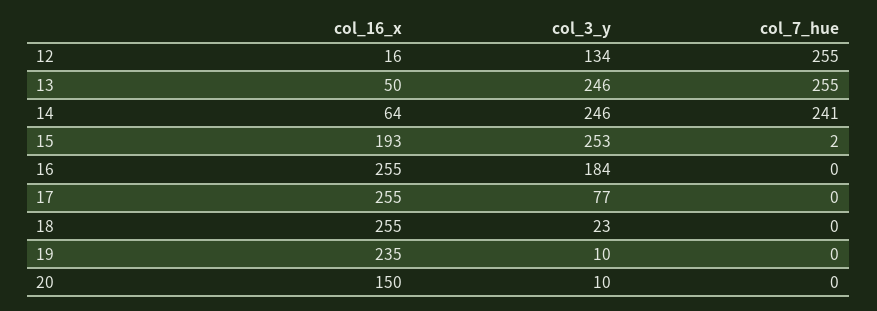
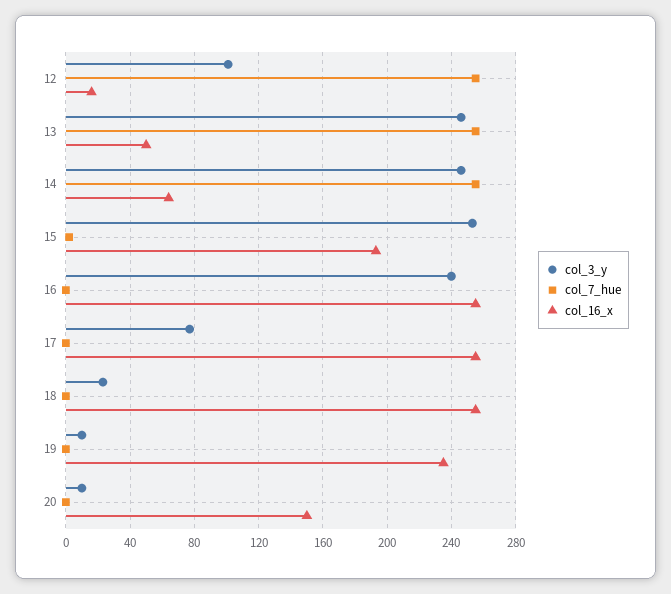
col_3_y, 12: 134 -> 100
col_7_hue, 14: 241 -> 255
col_3_y, 16: 184 -> 240

